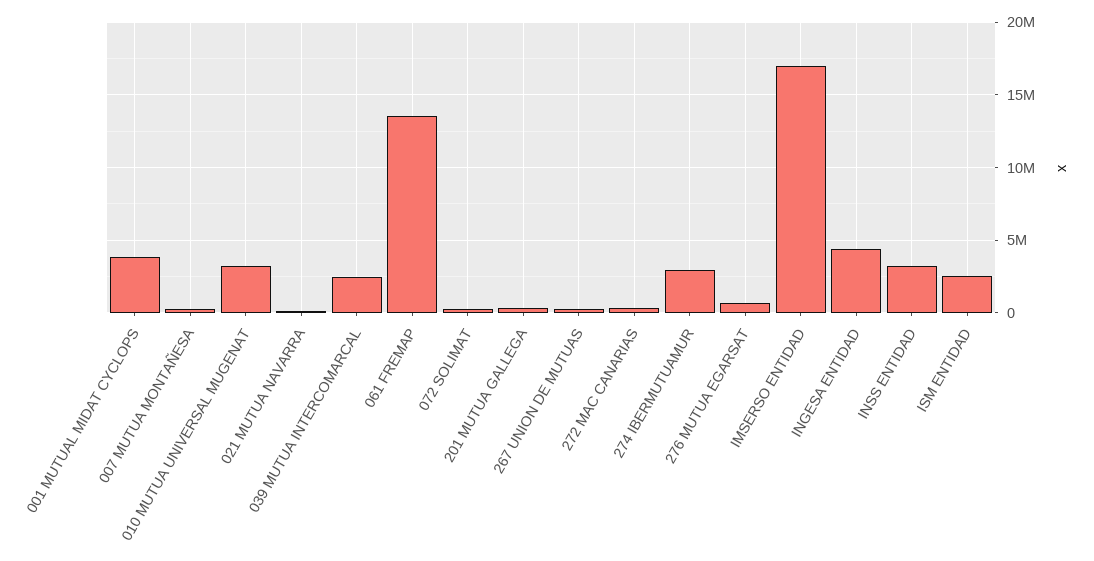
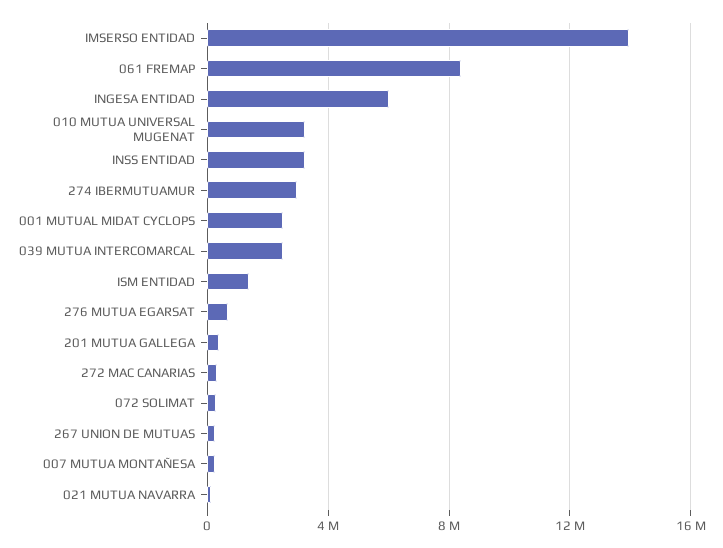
001 MUTUAL MIDAT CYCLOPS: 4000000 -> 2500000
061 FREMAP: 13500000 -> 8500000
IMSERSO ENTIDAD: 17000000 -> 14000000
INGESA ENTIDAD: 4500000 -> 6000000
ISM ENTIDAD: 2500000 -> 1500000

